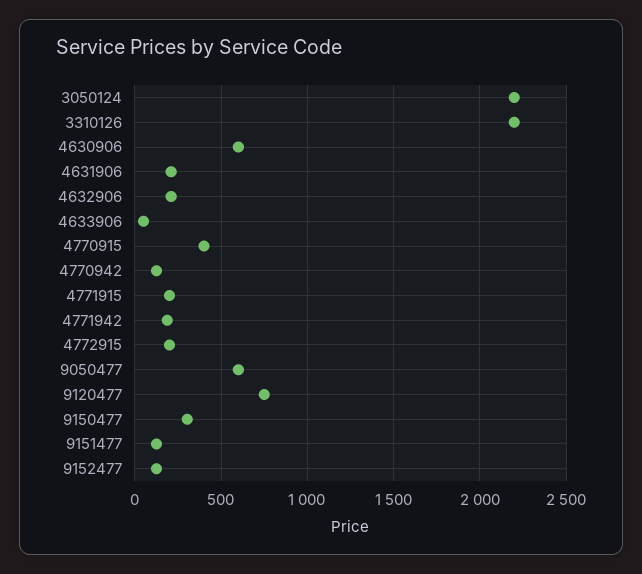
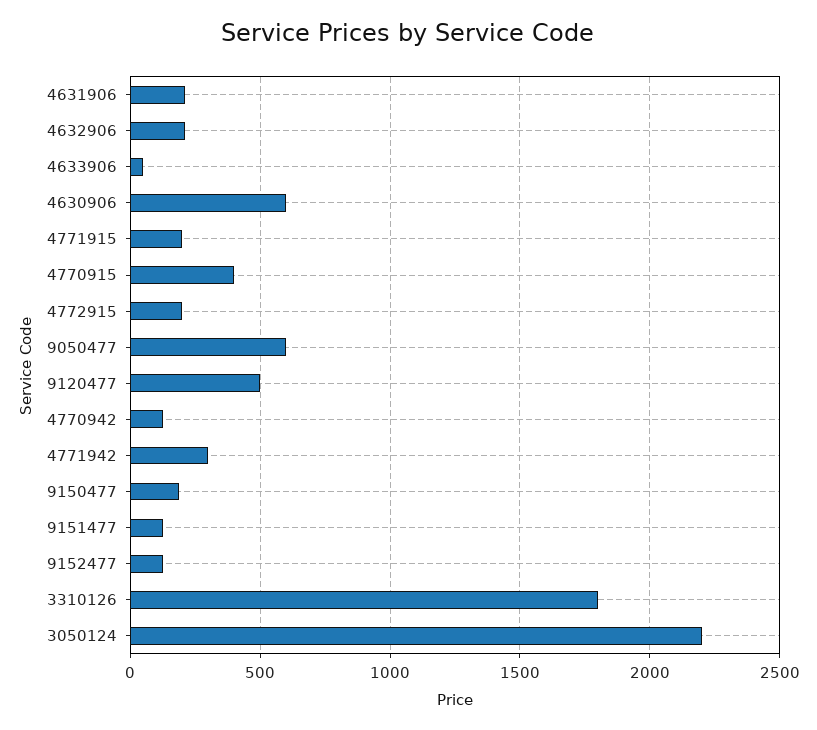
3310126: 2200 -> 1800
4771942: 200 -> 300
9120477: 750 -> 500
9150477: 300 -> 200

